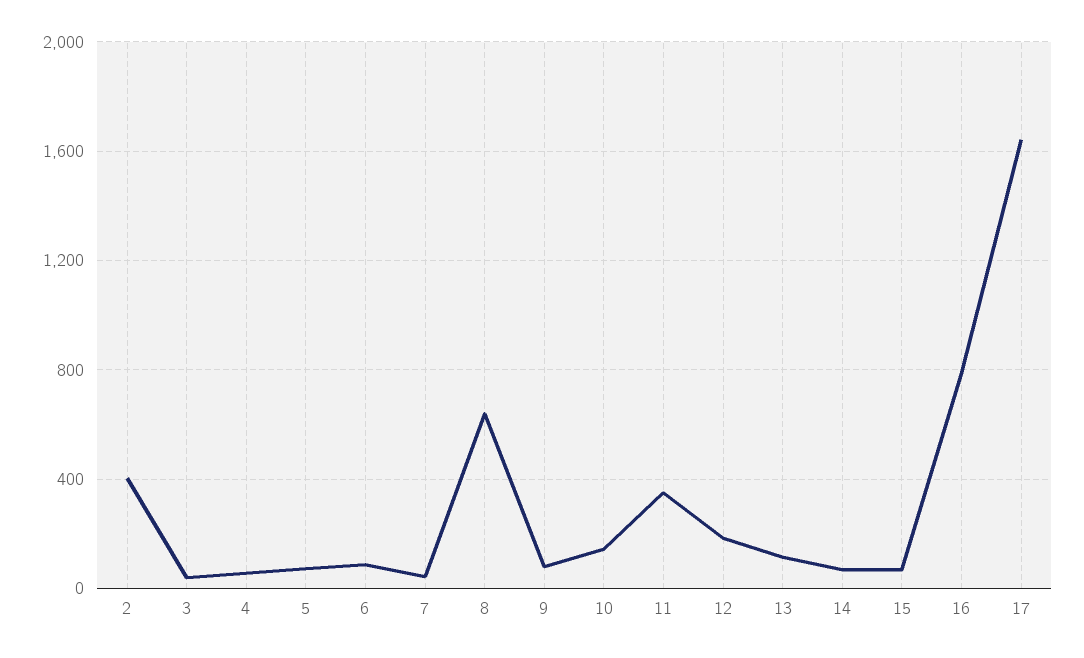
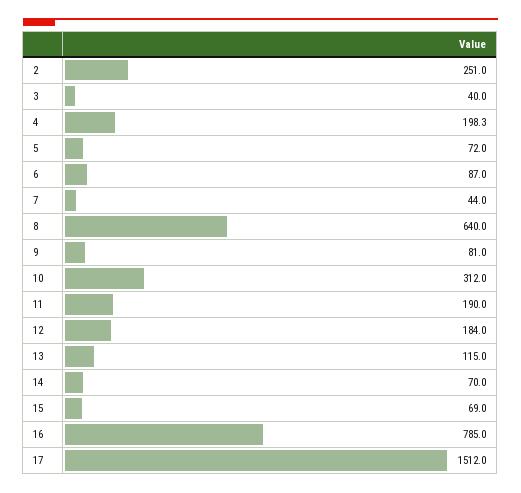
2: 400 -> 251
4: 50 -> 198.3
10: 150 -> 312
11: 350 -> 190
17: 1650 -> 1512

